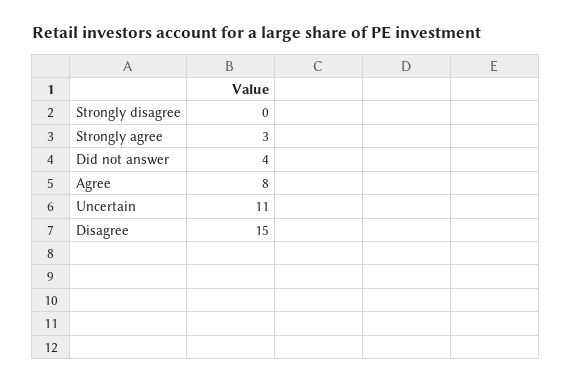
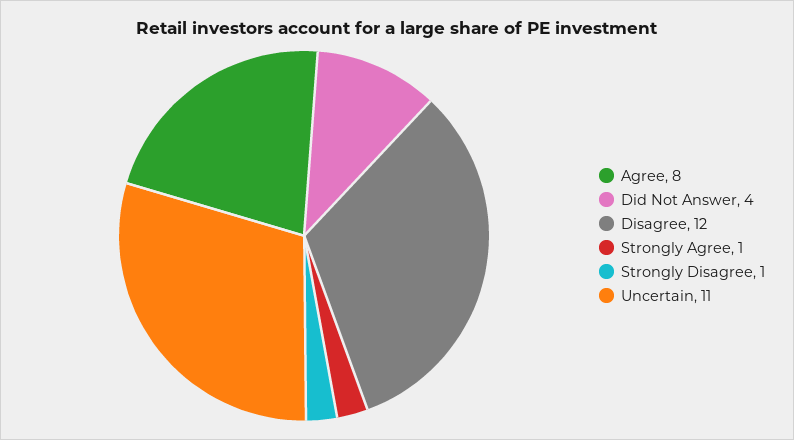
Strongly disagree: 0 -> 1
Strongly agree: 3 -> 1
Disagree: 15 -> 12

